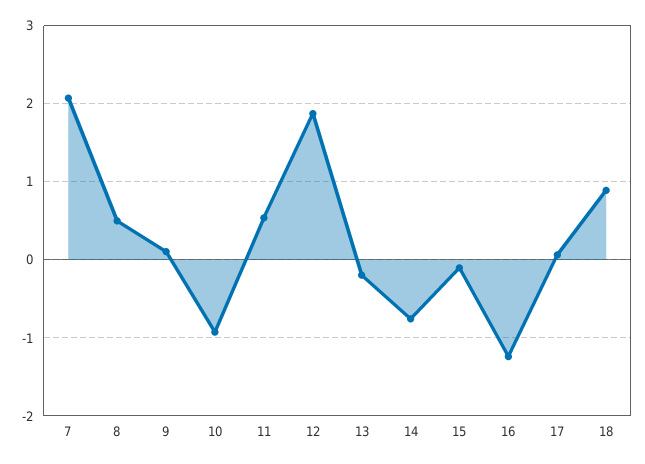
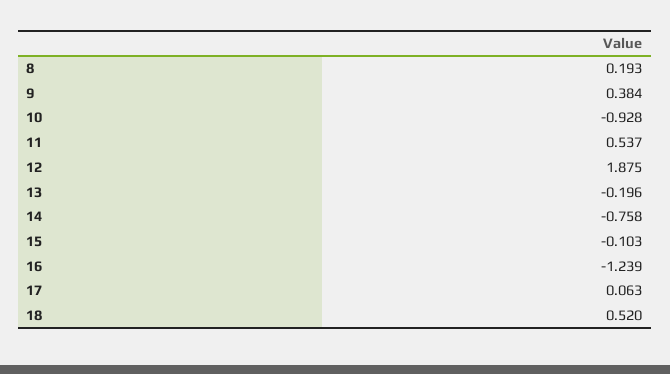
7: 2.1 -> none
8: 0.5 -> 0.193
9: 0.1 -> 0.384
18: 0.9 -> 0.52

